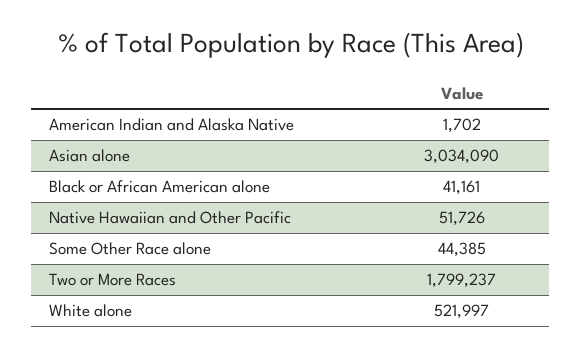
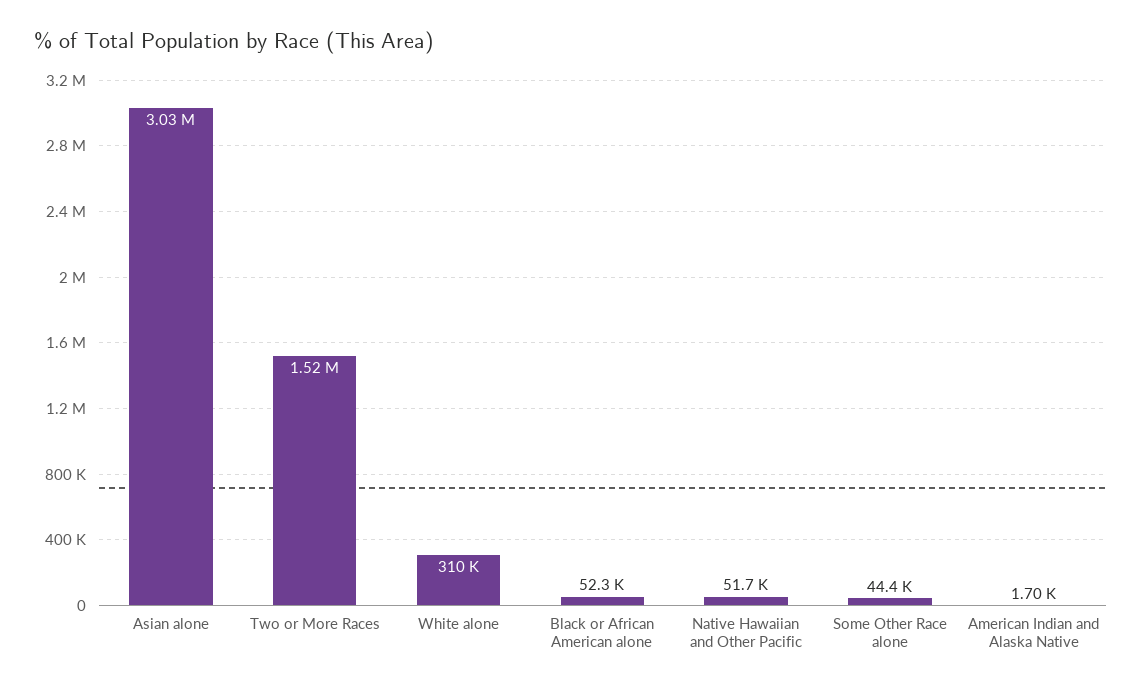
Black or African American alone: 41161 -> 52300
Two or More Races: 1799237 -> 1520000
White alone: 521997 -> 310000

